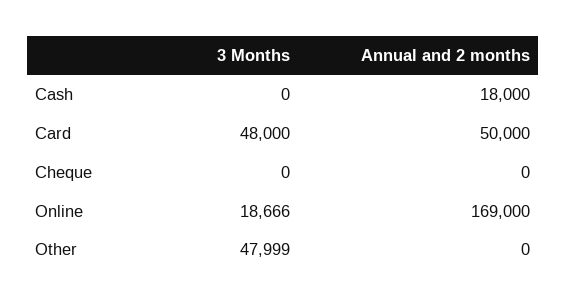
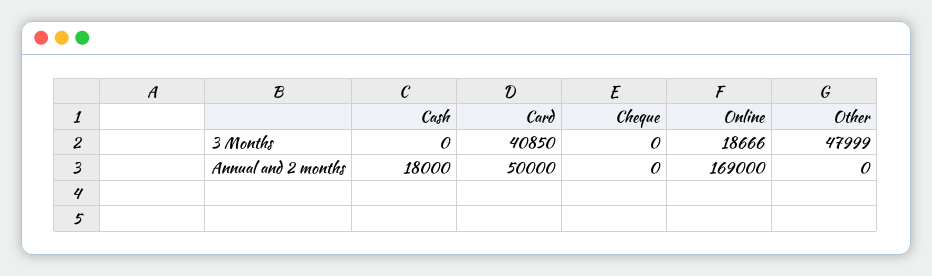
3 Months, Card: 48000 -> 40850

